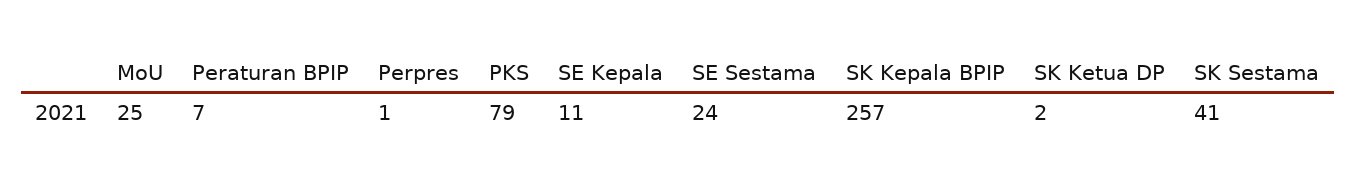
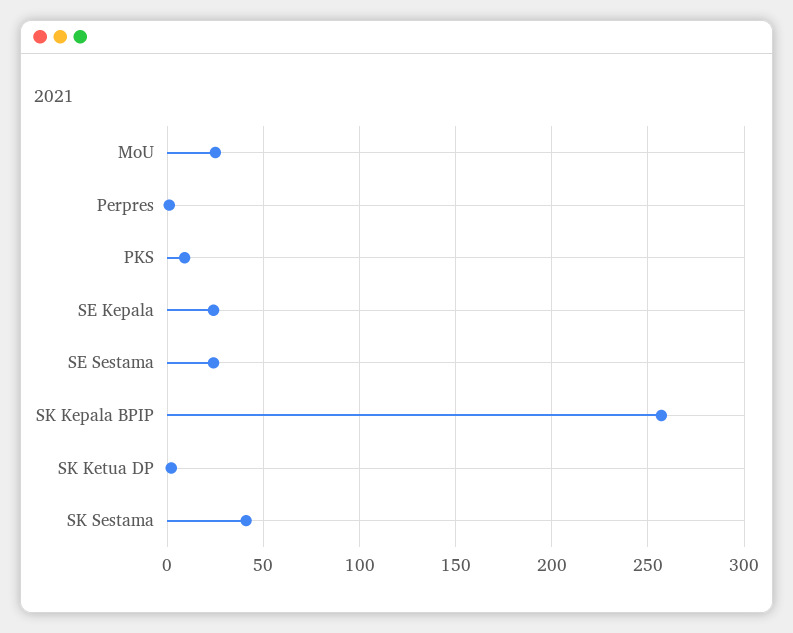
Peraturan BPIP: 7 -> none
PKS: 79 -> 10
SE Kepala: 11 -> 25

